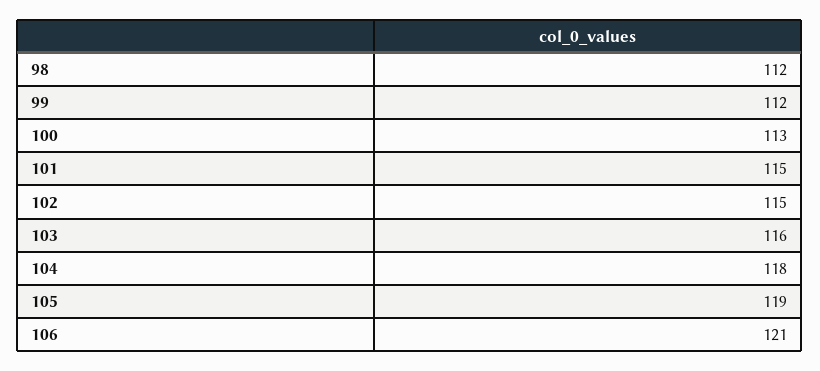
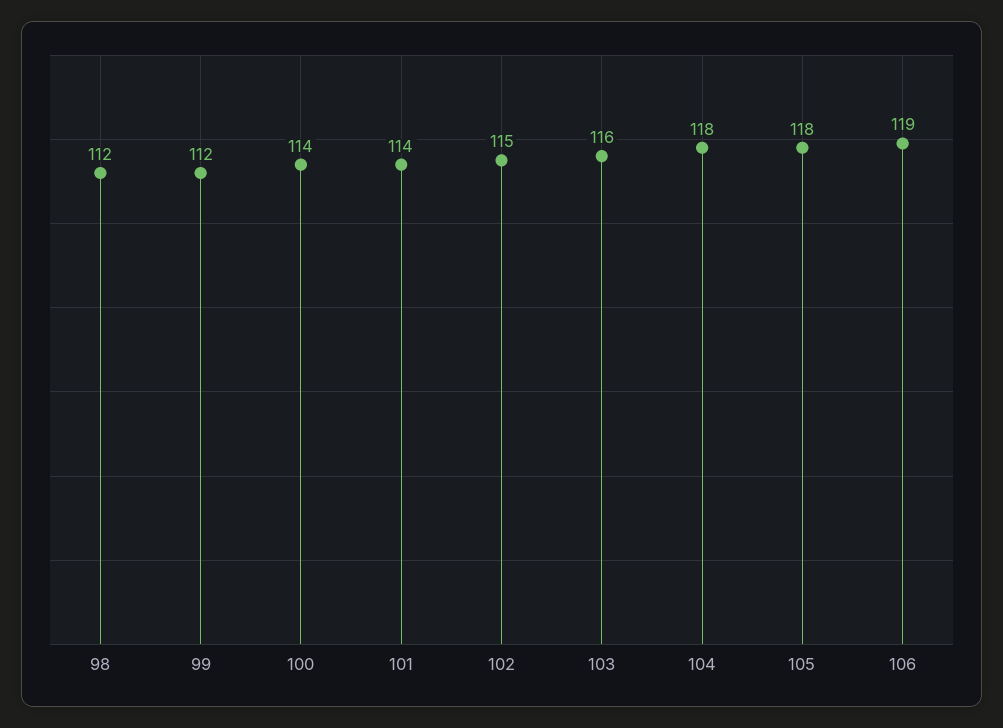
100: 113 -> 114
101: 115 -> 114
105: 119 -> 118
106: 121 -> 119

